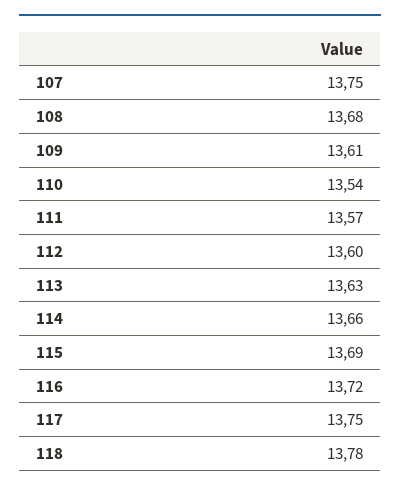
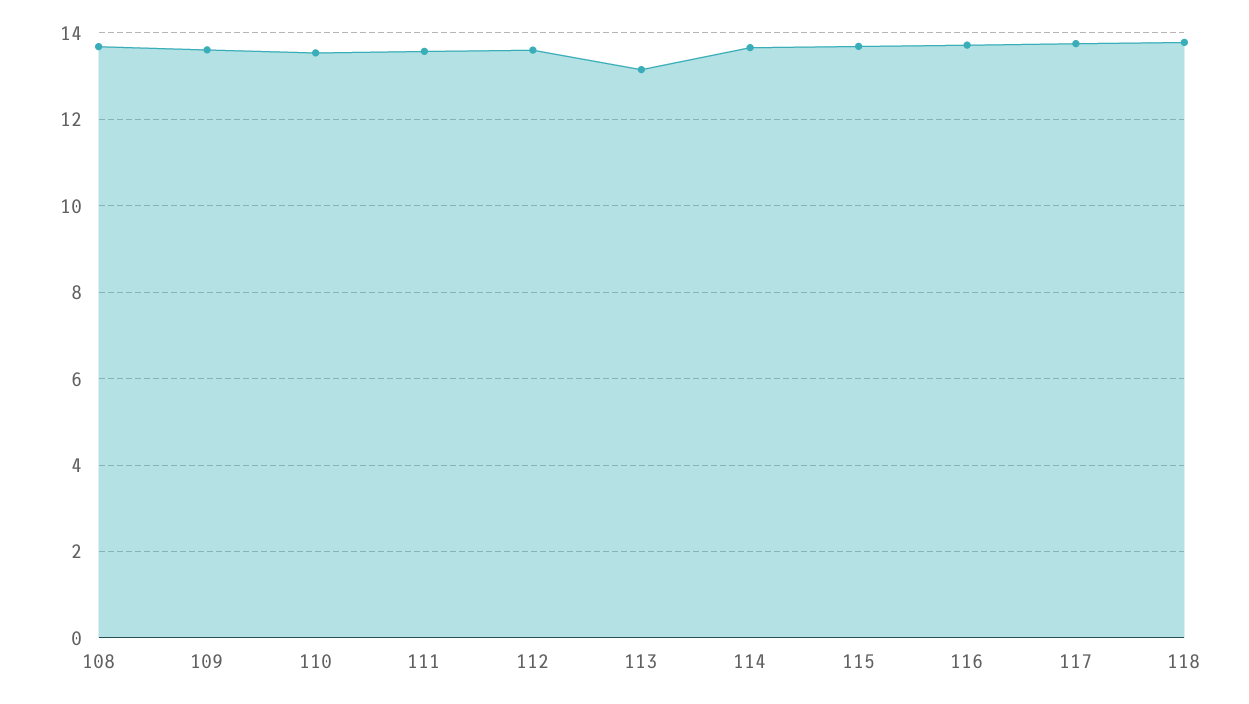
107: 13.75 -> none
113: 13.63 -> 13.2

